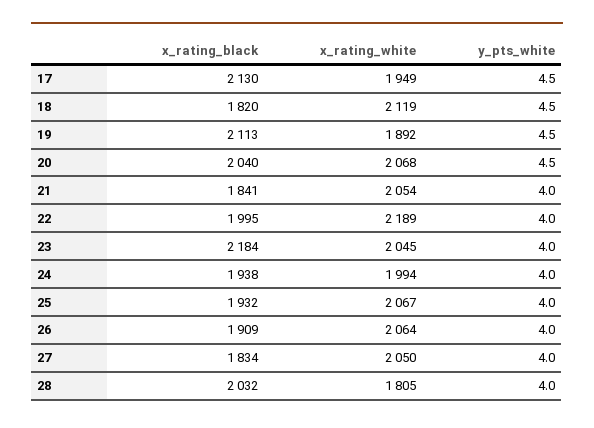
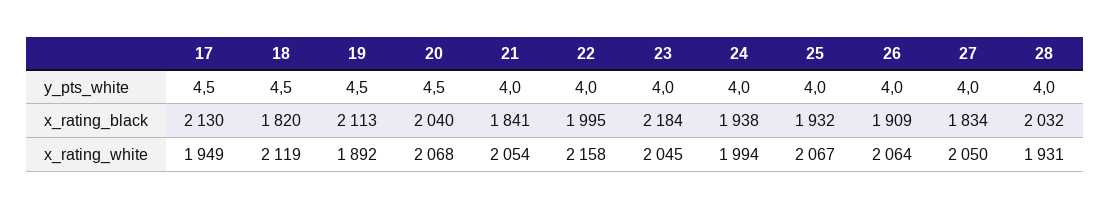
x_rating_white, 22: 2189 -> 2158
x_rating_white, 28: 1805 -> 1931

